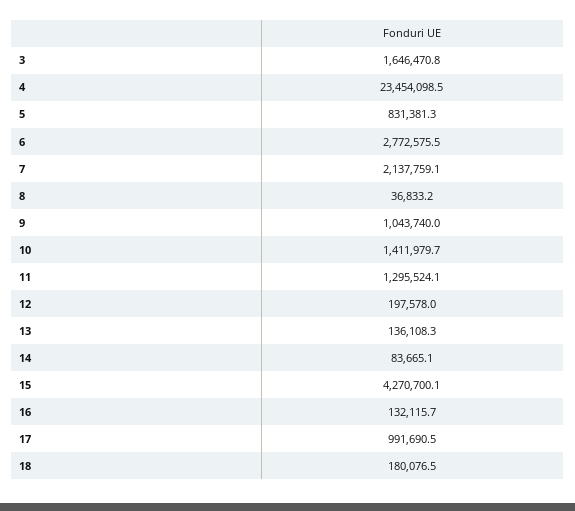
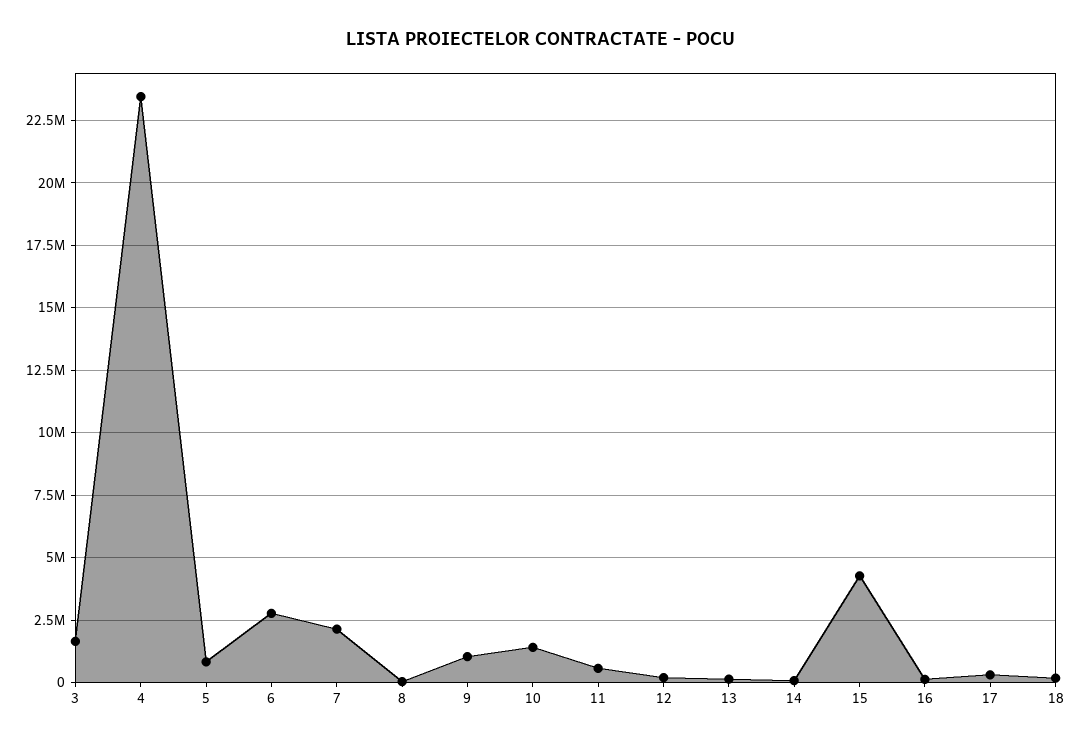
11: 1295524.1 -> 500000
17: 991690.5 -> 250000

